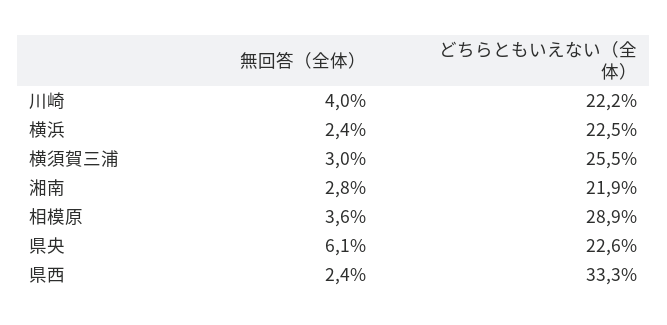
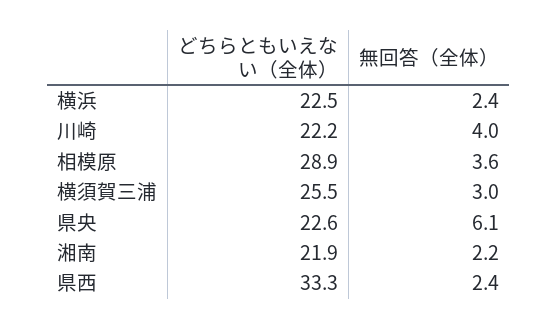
無回答（全体）, 湘南: 2.8 -> 2.2

